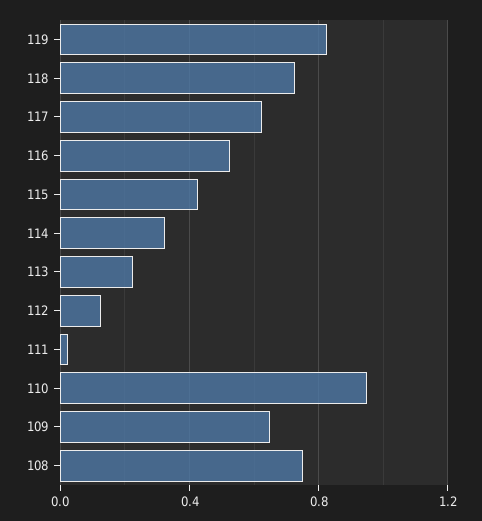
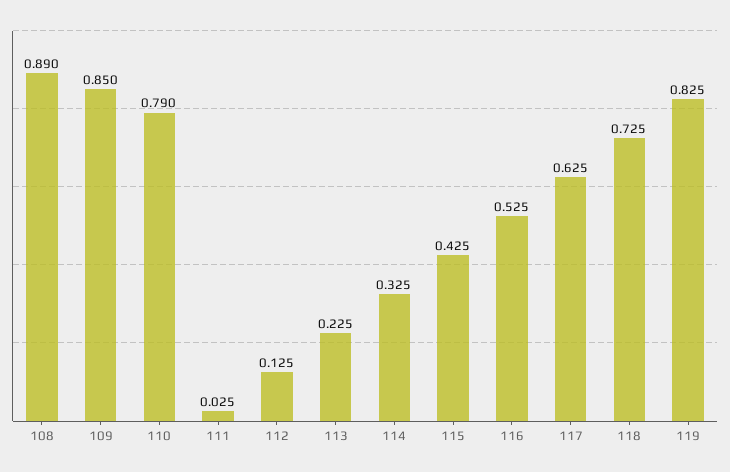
110: 0.95 -> 0.79
109: 0.65 -> 0.85
108: 0.75 -> 0.89

